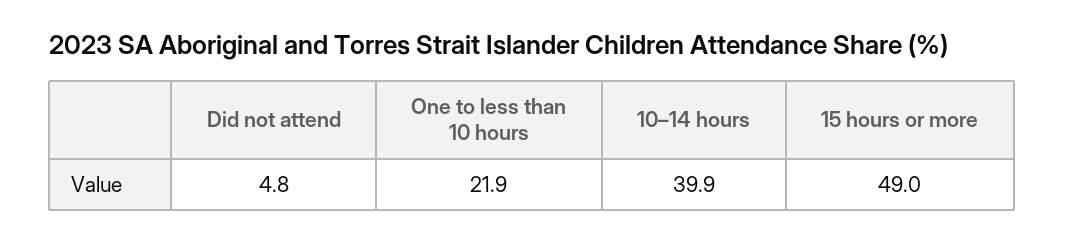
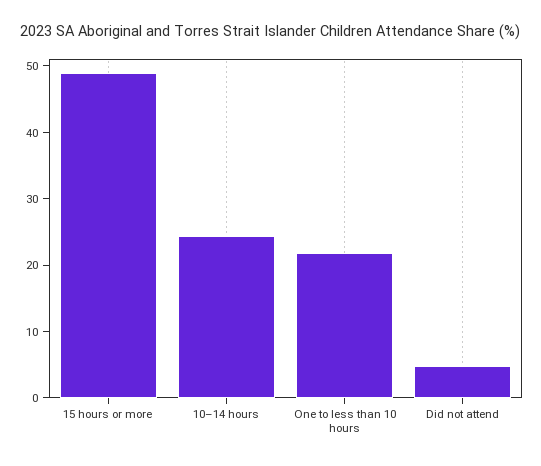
10–14 hours: 39.9 -> 24

